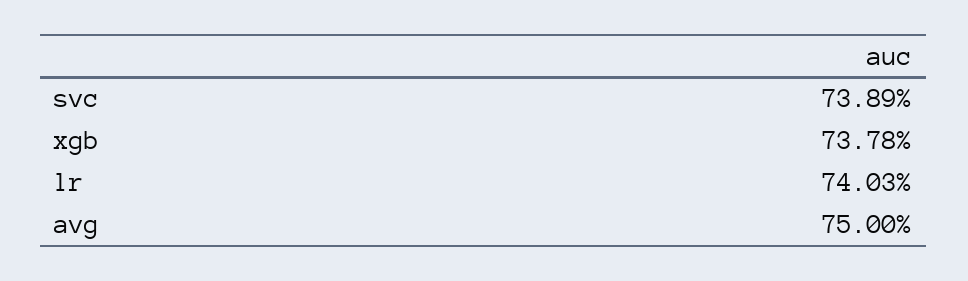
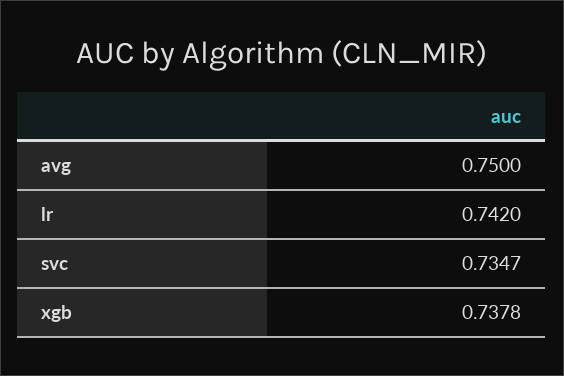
svc: 0.7389 -> 0.7347
lr: 0.7403 -> 0.742

